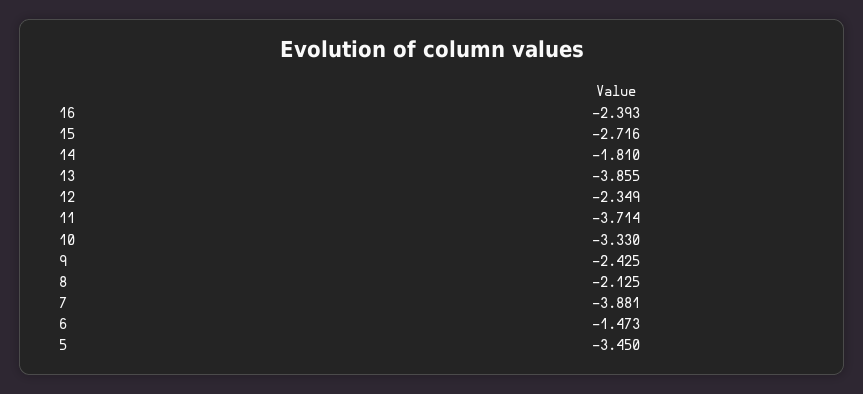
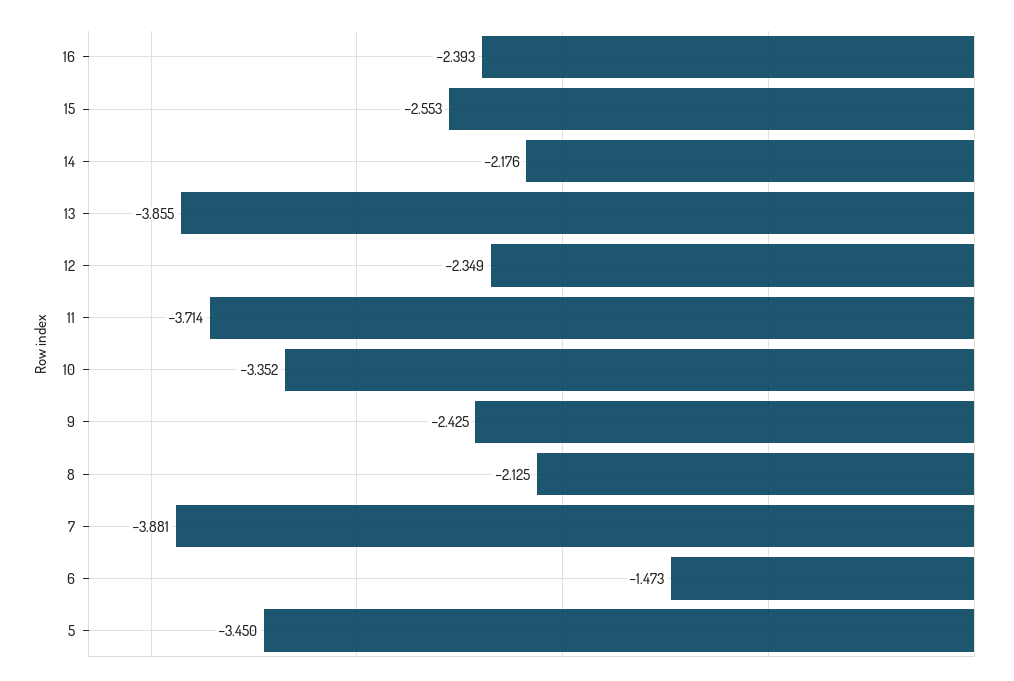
15: -2.716 -> -2.553
14: -1.81 -> -2.176
10: -3.33 -> -3.352

